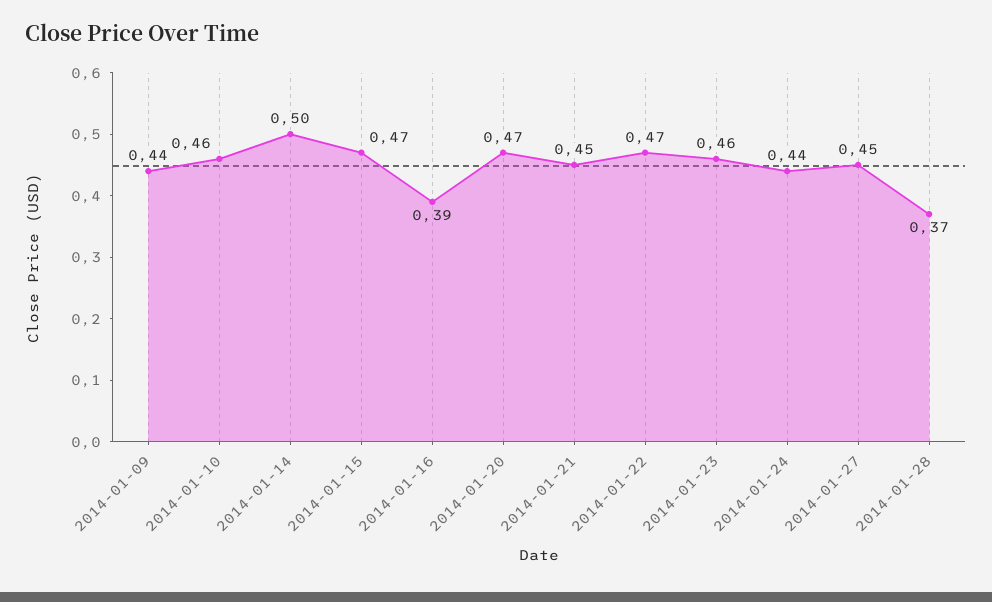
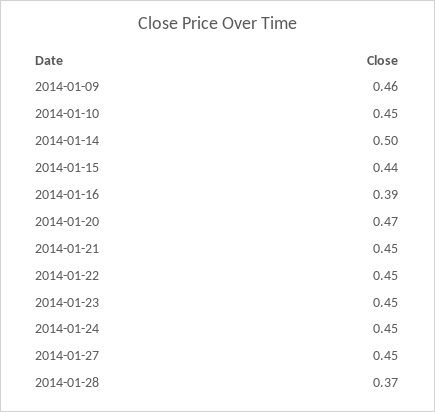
2014-01-09: 0.44 -> 0.46
2014-01-10: 0.46 -> 0.45
2014-01-15: 0.47 -> 0.44
2014-01-22: 0.47 -> 0.45
2014-01-23: 0.46 -> 0.45
2014-01-24: 0.44 -> 0.45

